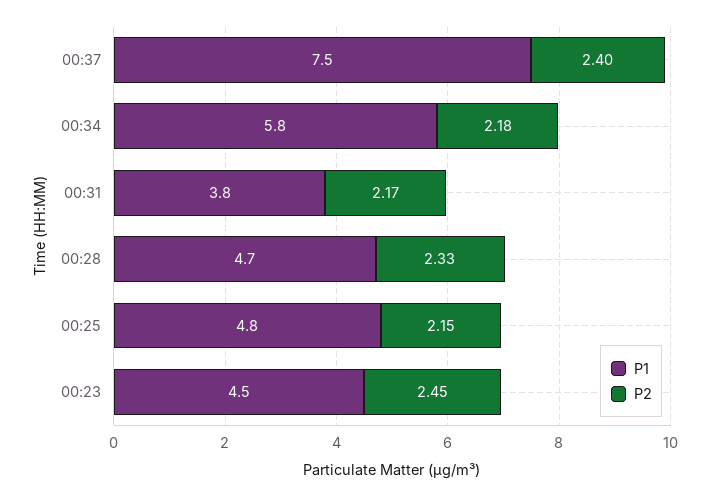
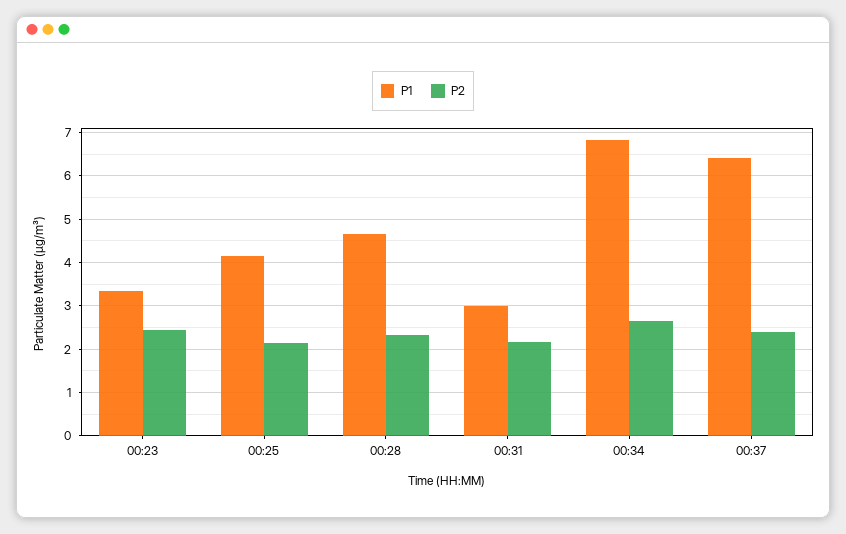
P1, 00:37: 7.5 -> 6.4
P1, 00:34: 5.8 -> 6.8
P2, 00:34: 2.18 -> 2.6
P1, 00:31: 3.8 -> 3
P1, 00:25: 4.8 -> 4.2
P1, 00:23: 4.5 -> 3.4

